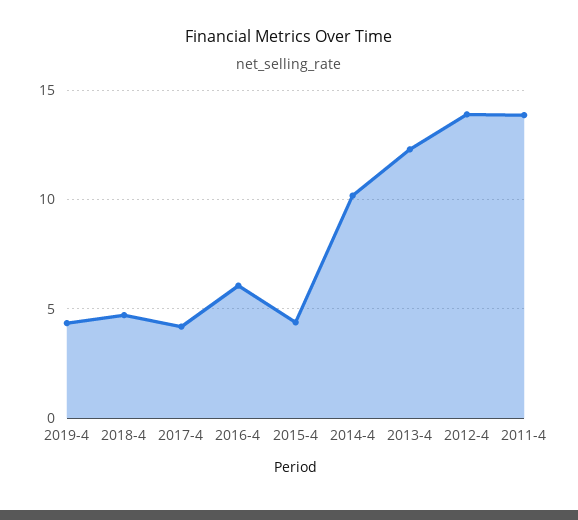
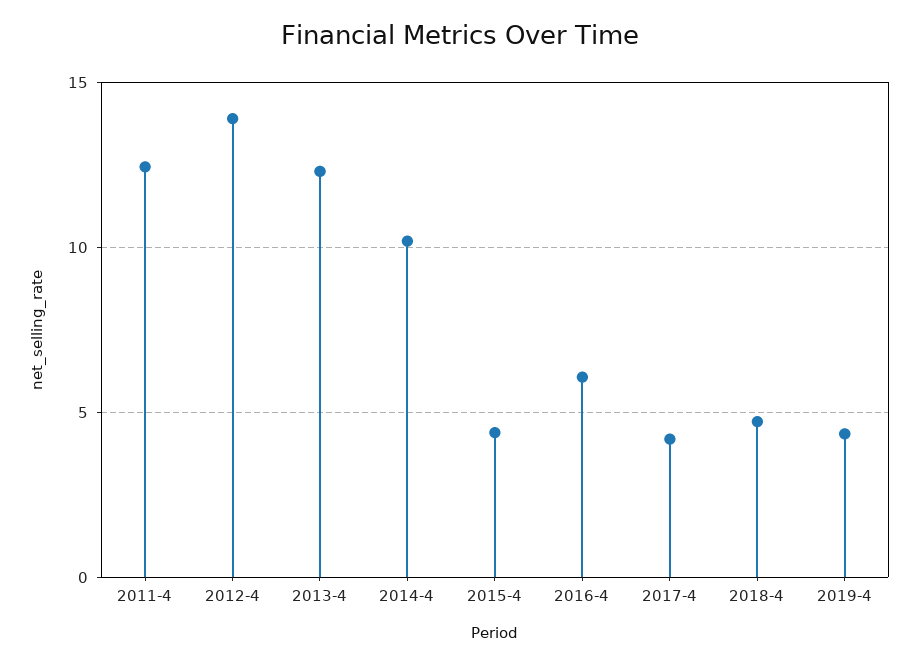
2011-4: 14 -> 12.5

